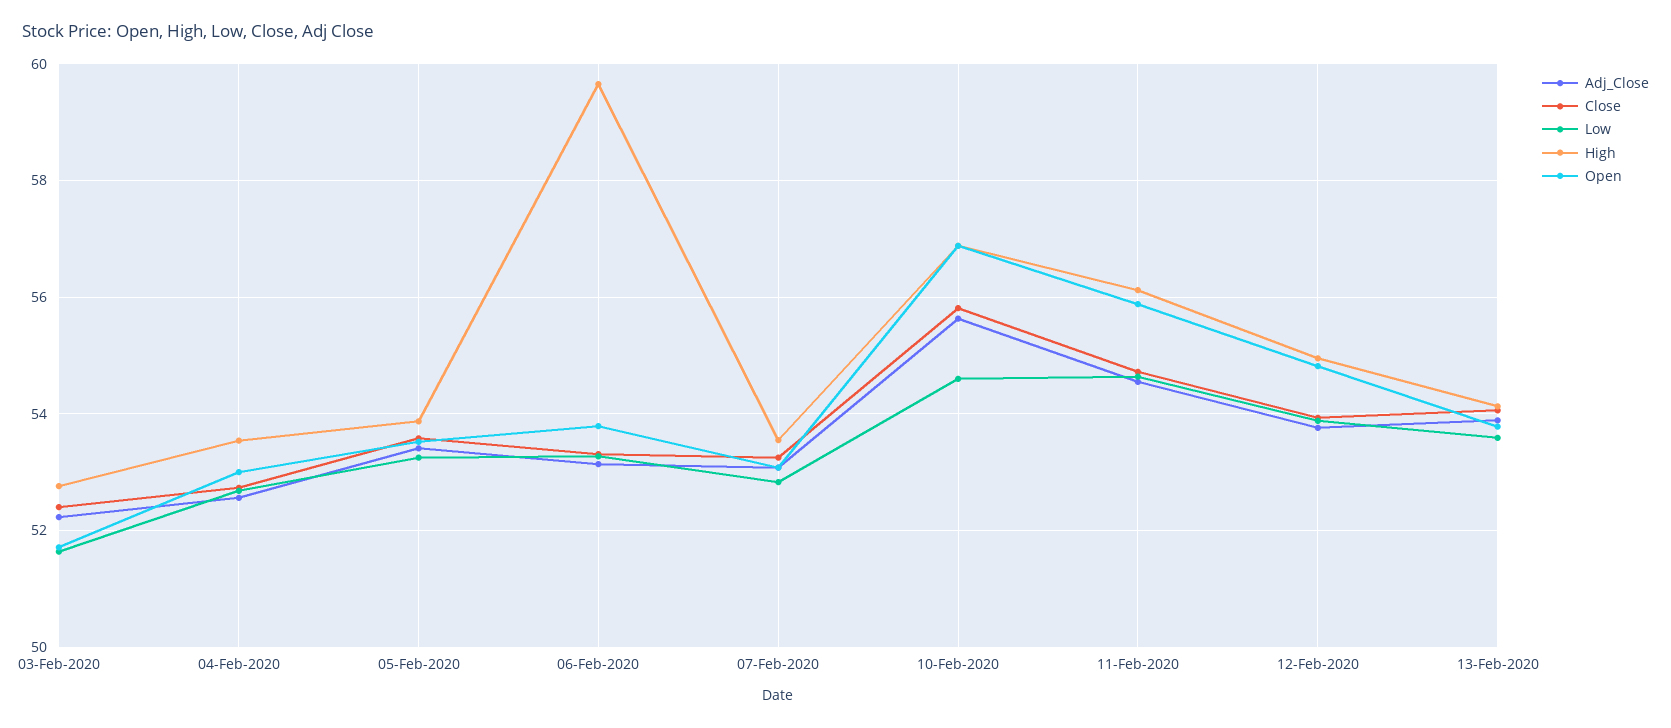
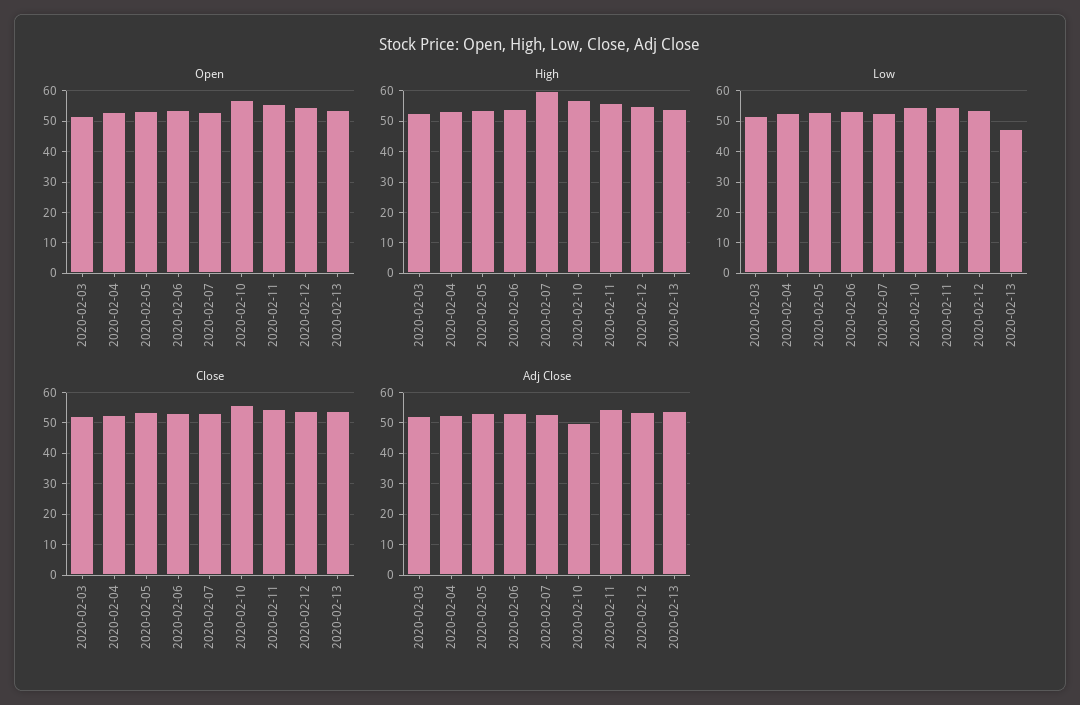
High, 06-Feb-2020: 59.6 -> 54
High, 07-Feb-2020: 53.6 -> 60
Adj_Close, 10-Feb-2020: 55.6 -> 50
Low, 13-Feb-2020: 53.6 -> 48

